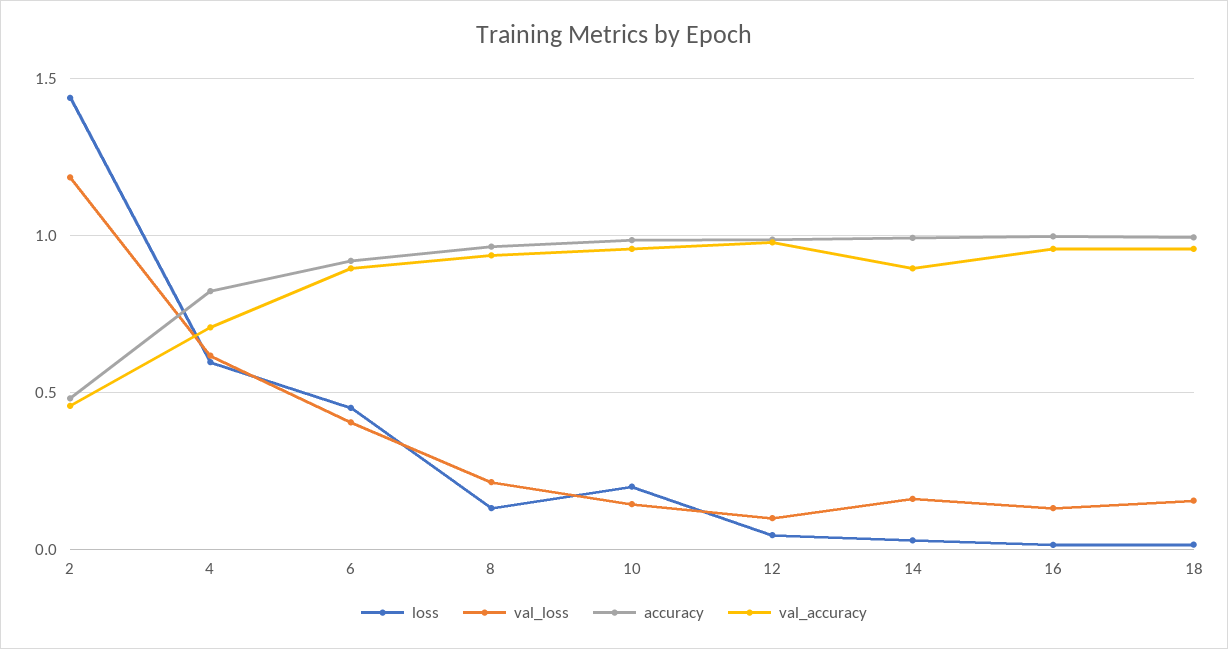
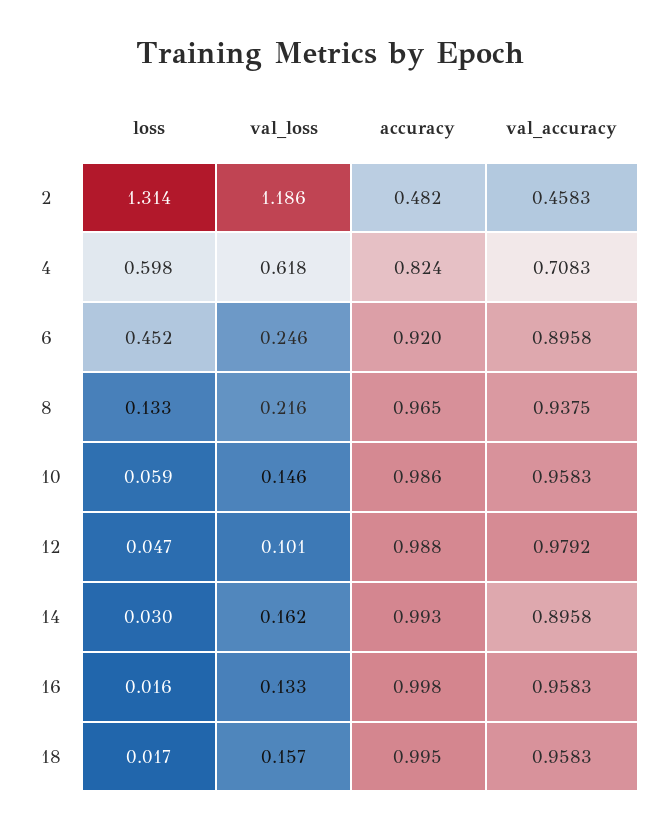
loss, 2: 1.45 -> 1.314
val_loss, 6: 0.4 -> 0.246
loss, 10: 0.2 -> 0.059

